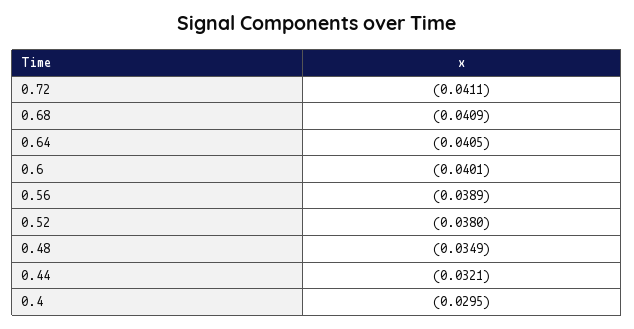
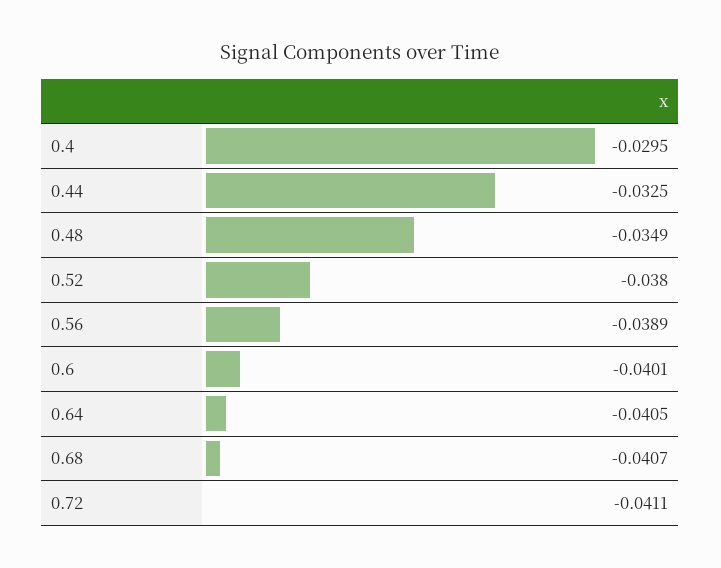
0.68: -0.0409 -> -0.0407
0.44: -0.0321 -> -0.0325

